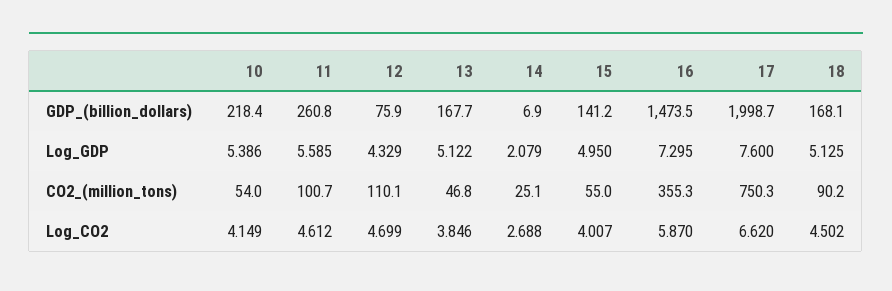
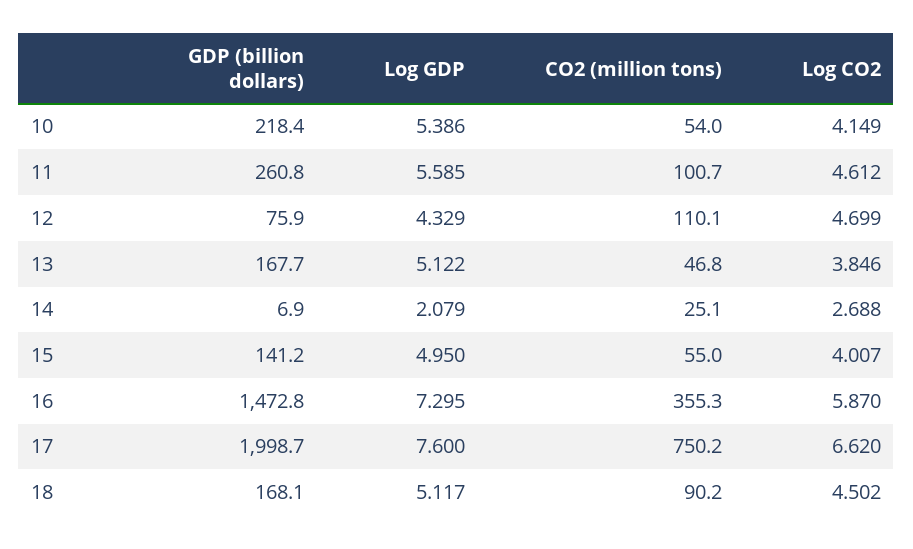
16, GDP_(billion_dollars): 1473.5 -> 1472.8
18, Log_GDP: 5.125 -> 5.117
17, CO2_(million_tons): 750.3 -> 750.2

